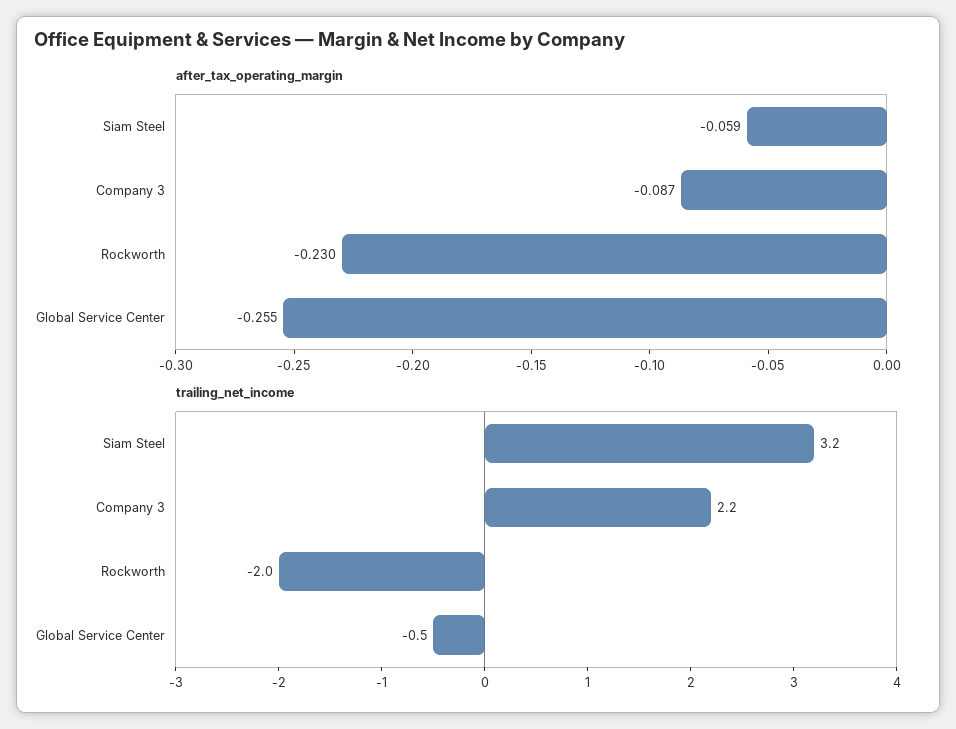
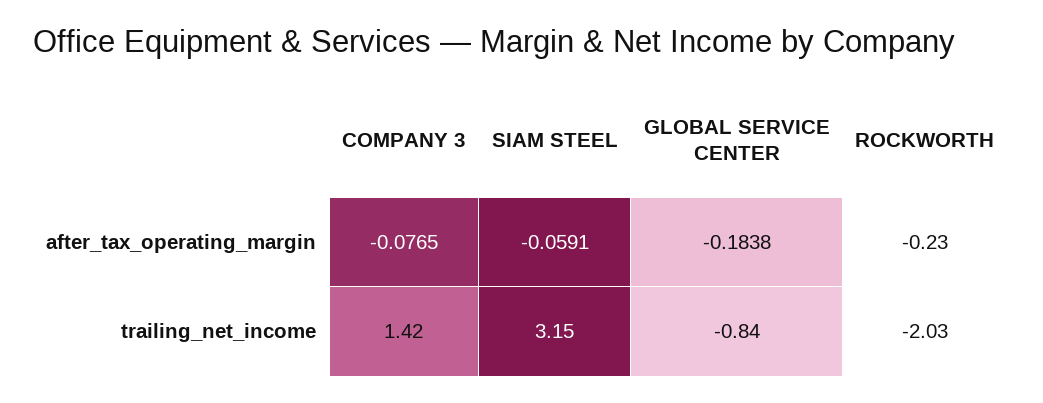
after_tax_operating_margin, Company 3: -0.087 -> -0.0765
after_tax_operating_margin, Global Service Center: -0.255 -> -0.1838
trailing_net_income, Company 3: 2.2 -> 1.42
trailing_net_income, Global Service Center: -0.5 -> -0.84

